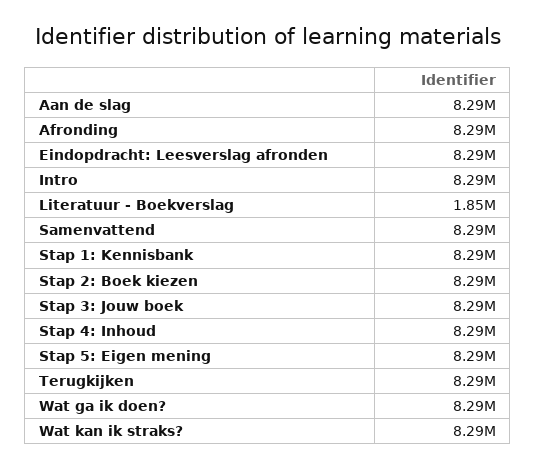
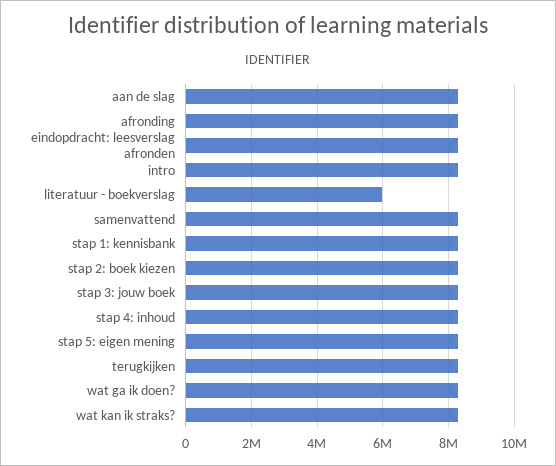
Literatuur - Boekverslag: 1850000 -> 6000000

